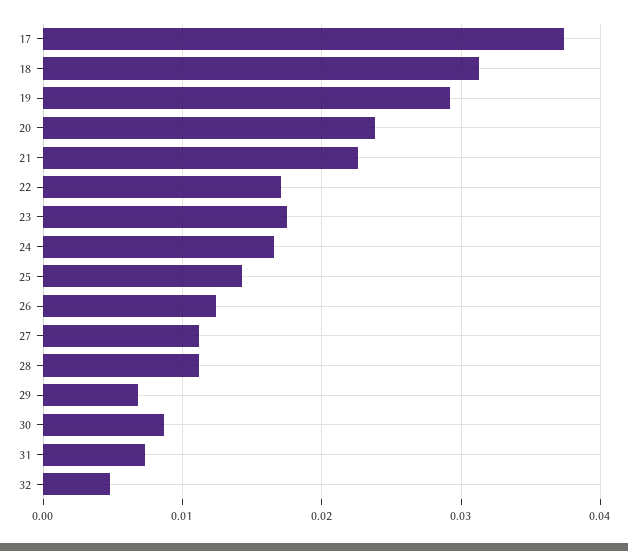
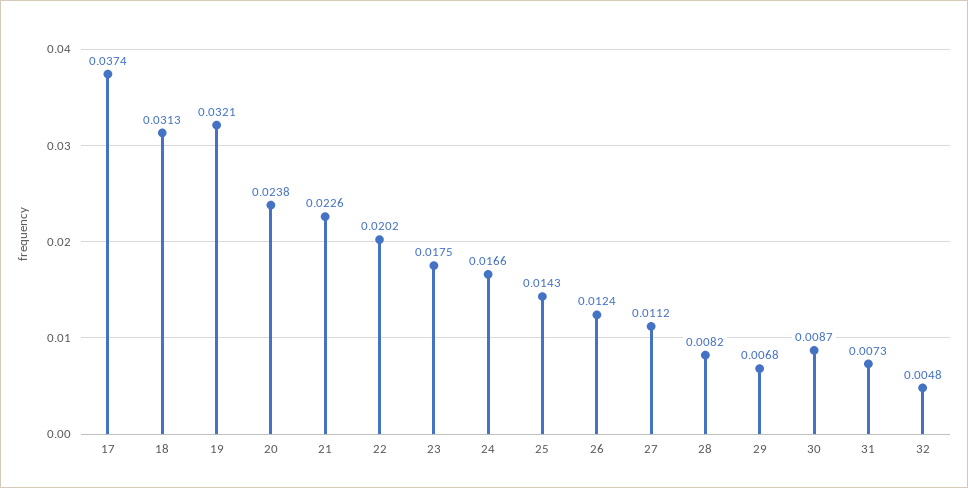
19: 0.029 -> 0.0321
22: 0.017 -> 0.0202
28: 0.011 -> 0.0082

